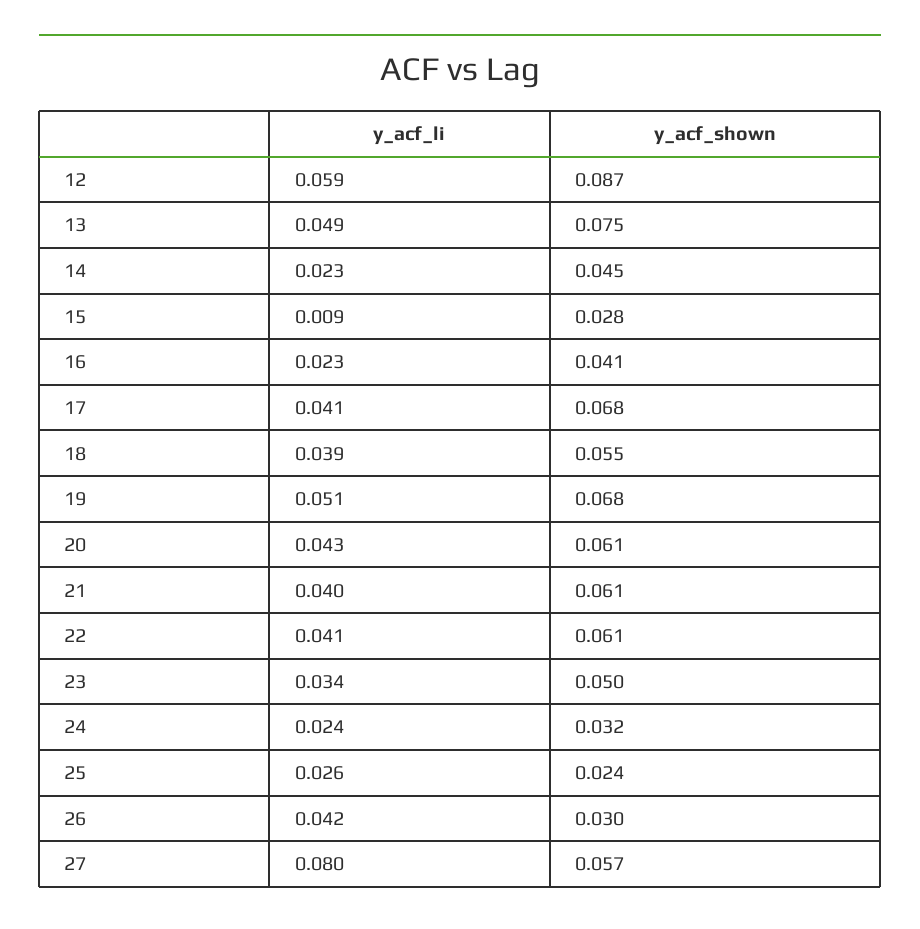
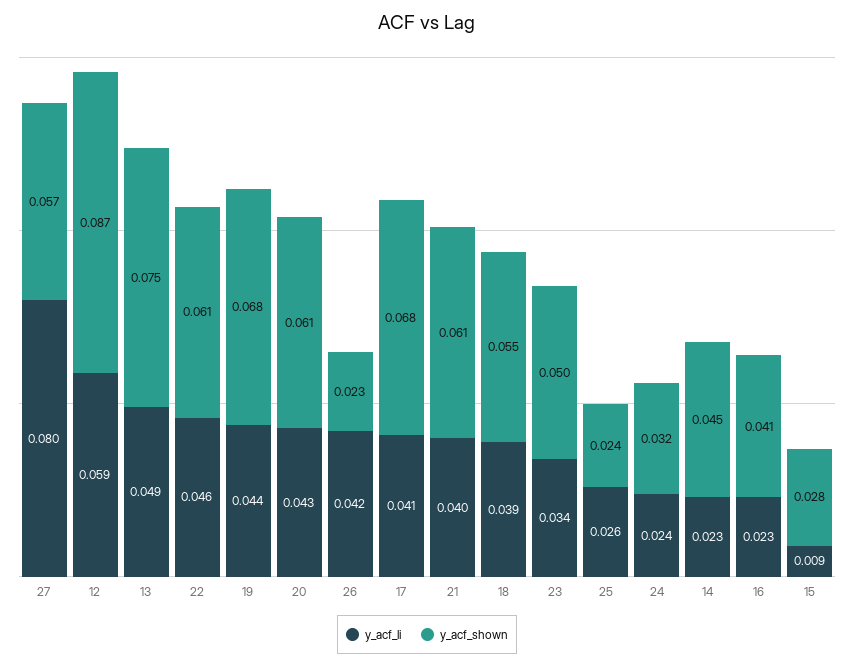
y_acf_li, 19: 0.051 -> 0.044
y_acf_li, 22: 0.041 -> 0.046
y_acf_shown, 26: 0.03 -> 0.023

